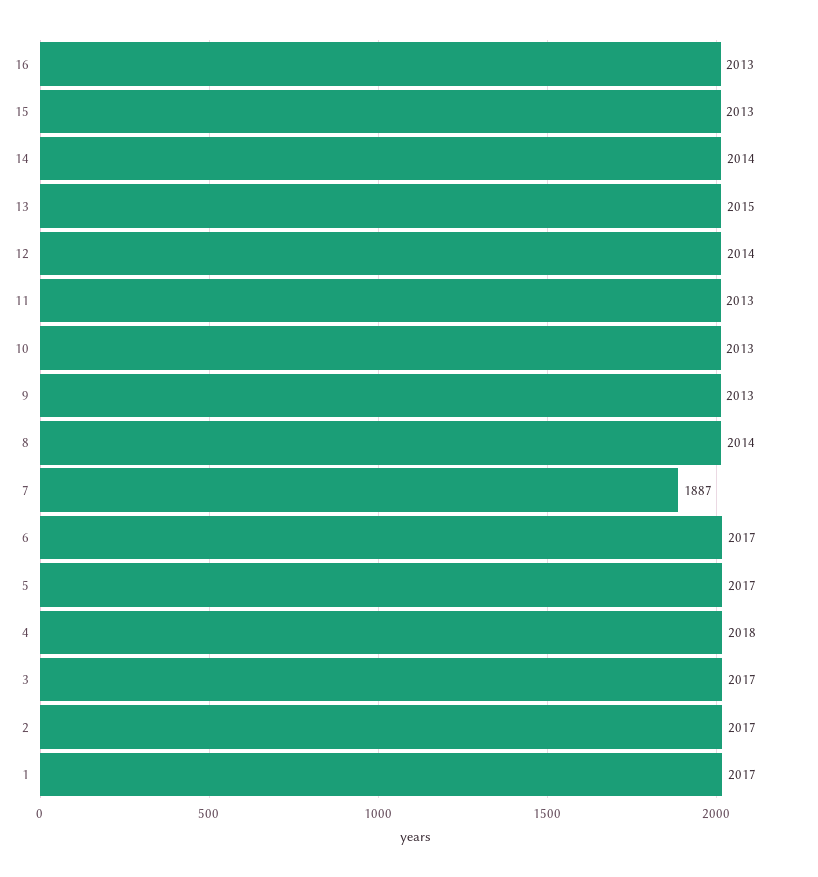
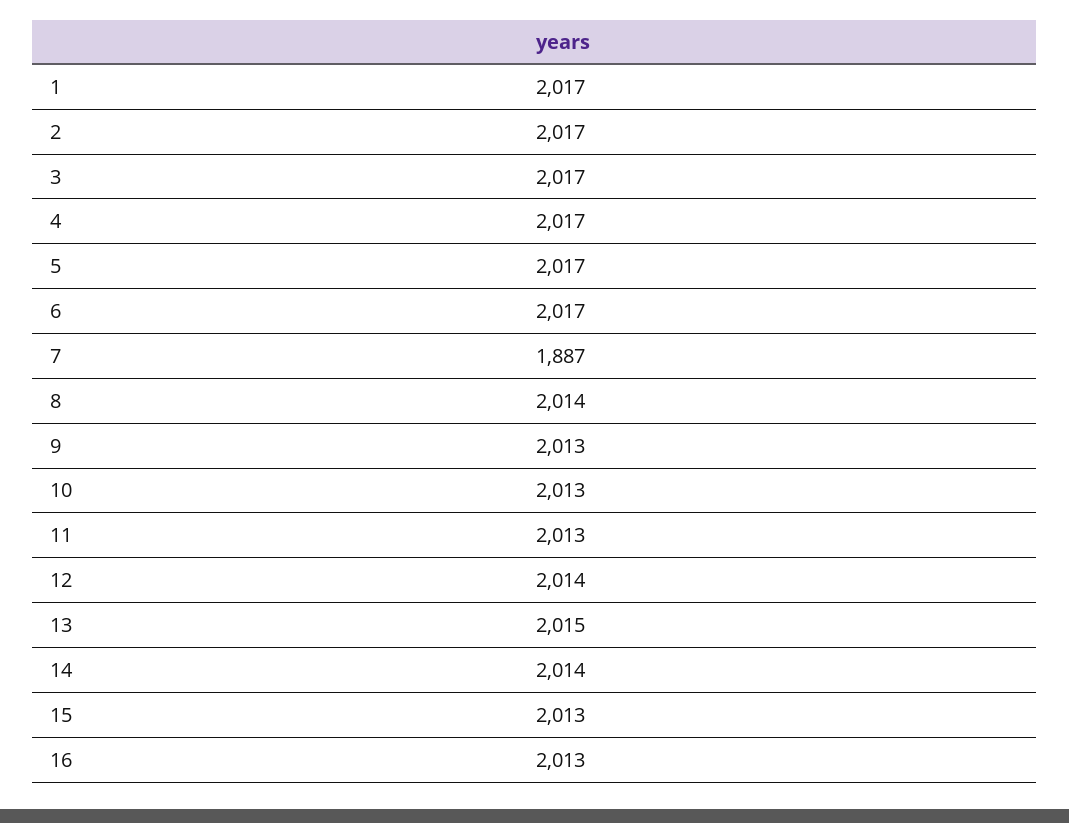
4: 2018 -> 2017

